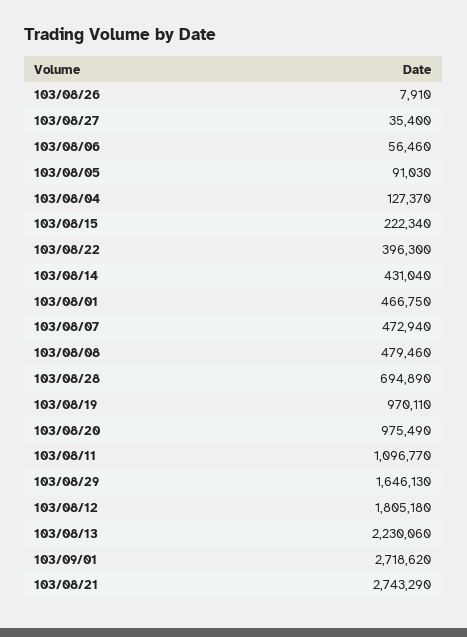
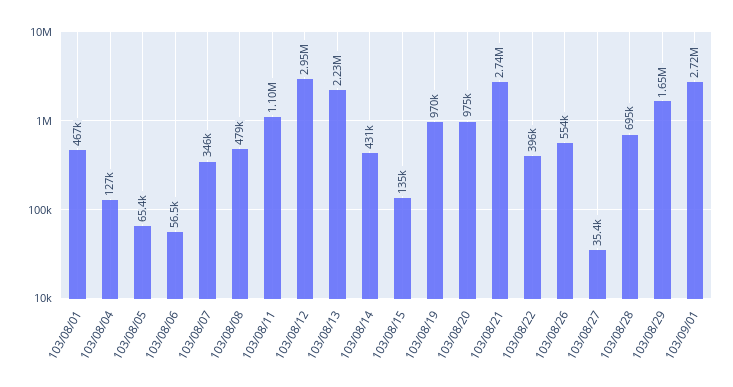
103/08/26: 7910 -> 554000
103/08/05: 91030 -> 65400
103/08/15: 222340 -> 135000
103/08/07: 472940 -> 346000
103/08/12: 1805180 -> 2950000

